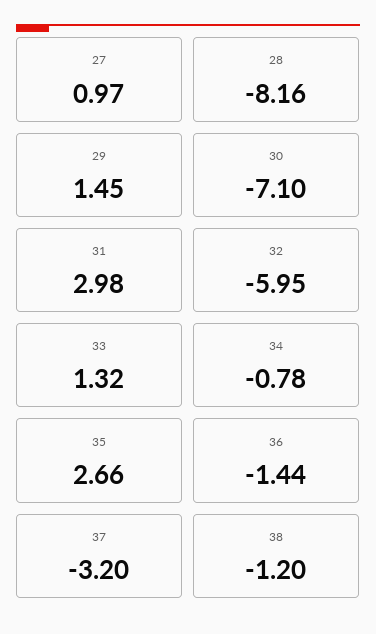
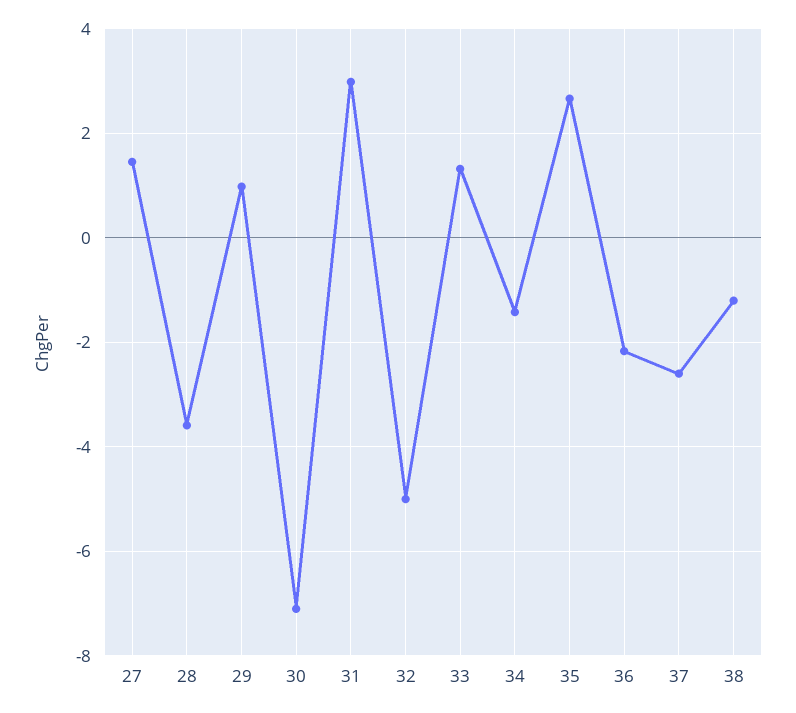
27: 0.97 -> 1.4
28: -8.16 -> -3.6
29: 1.45 -> 1
32: -5.95 -> -5
34: -0.78 -> -1.4
36: -1.44 -> -2.2
37: -3.2 -> -2.6

